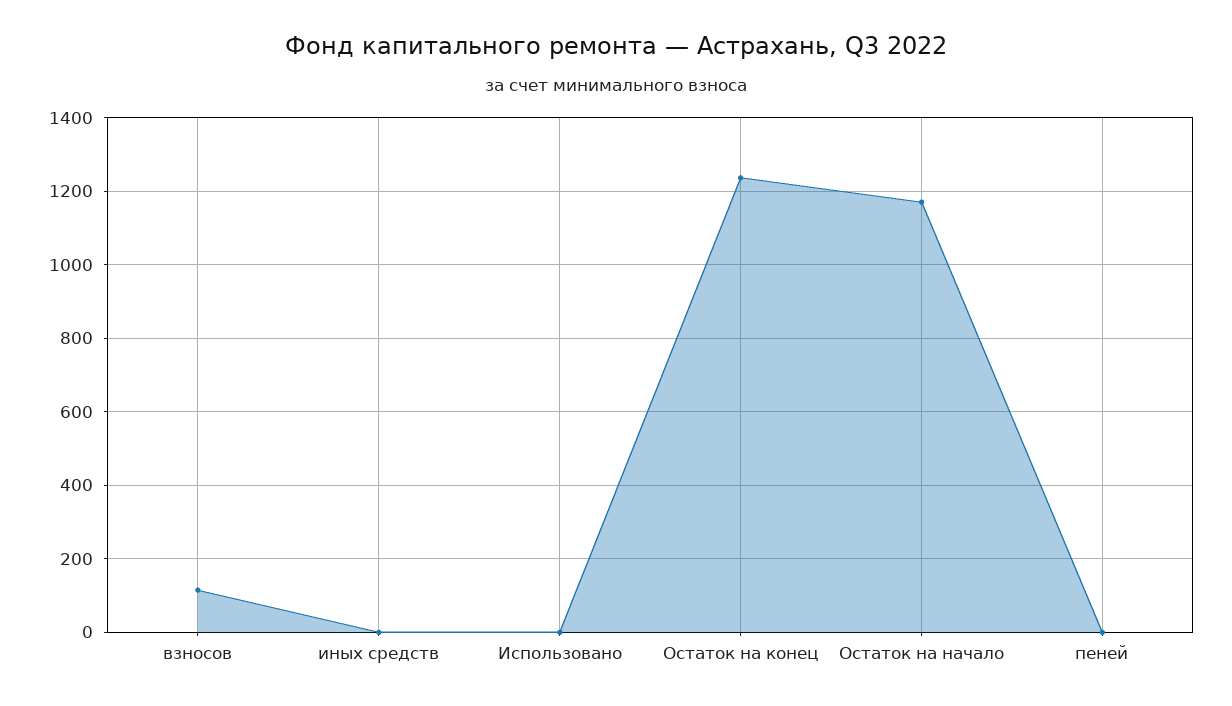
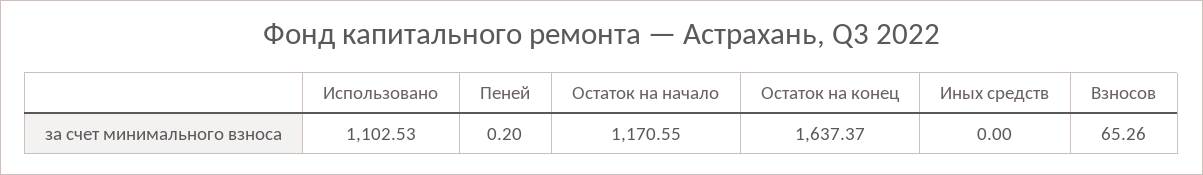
взносов: 120 -> 65.26
Использовано: 0 -> 1102.53
Остаток на конец: 1240 -> 1637.37

